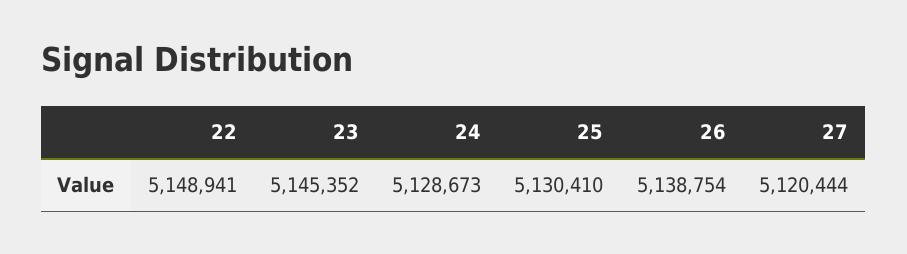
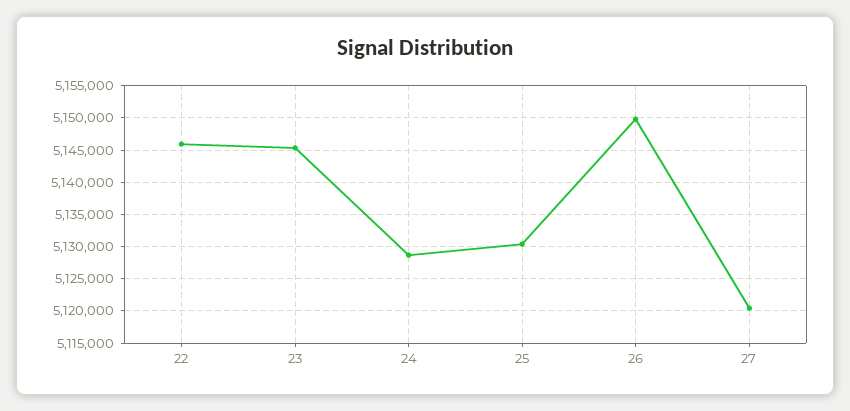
22: 5148941 -> 5146000
26: 5138754 -> 5150000

